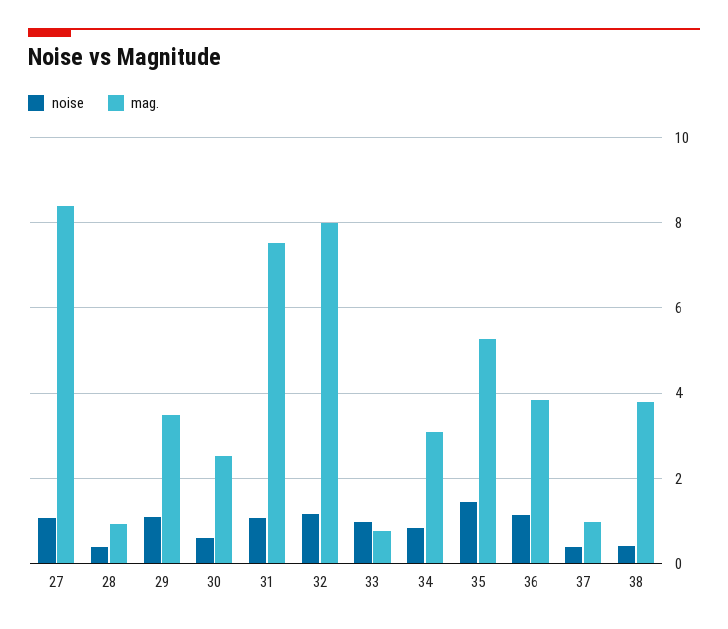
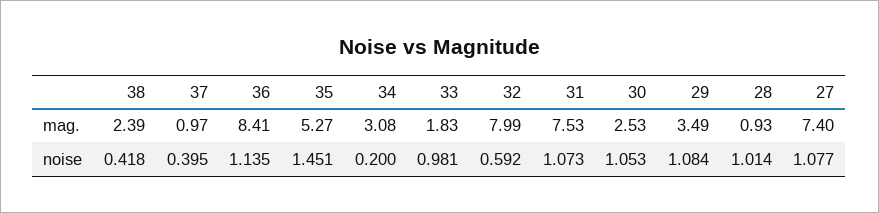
mag., 27: 8.4 -> 7.4
noise, 28: 0.4 -> 1.014
noise, 30: 0.6 -> 1.053
noise, 32: 1.2 -> 0.592
mag., 33: 0.8 -> 1.83
noise, 34: 0.8 -> 0.2
mag., 36: 3.8 -> 8.41
mag., 38: 3.8 -> 2.39

